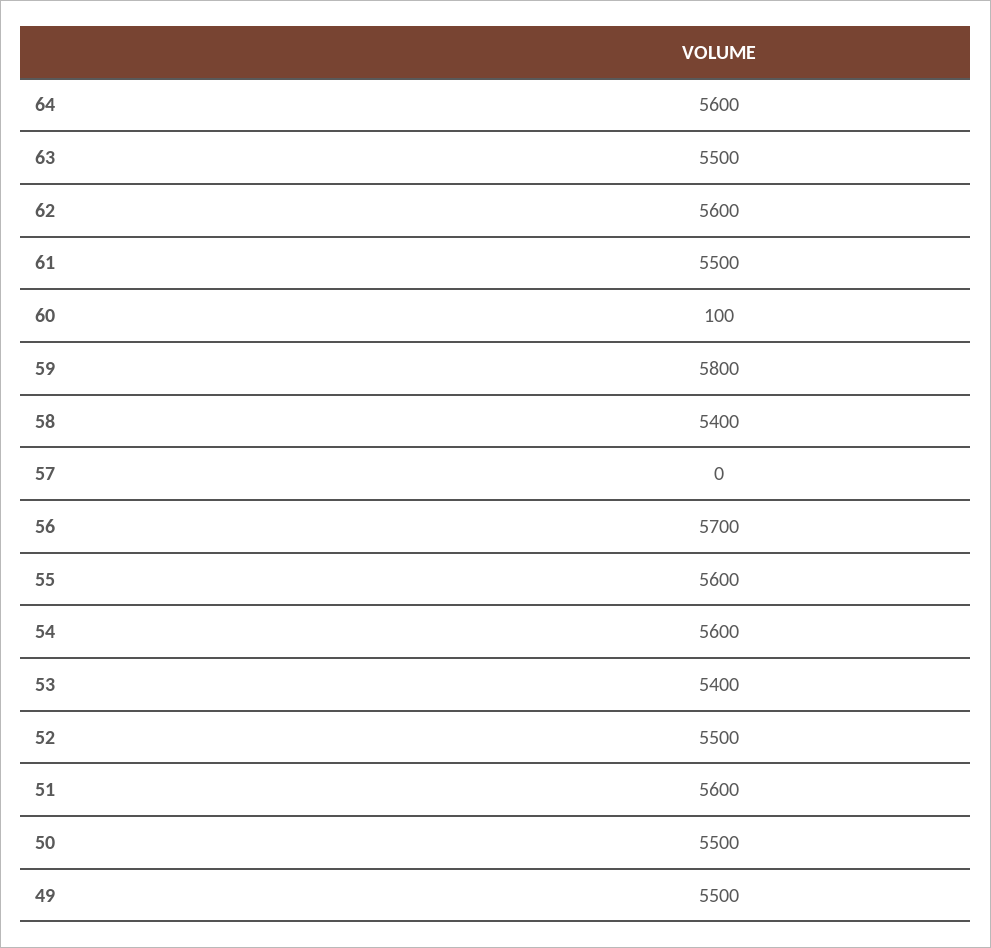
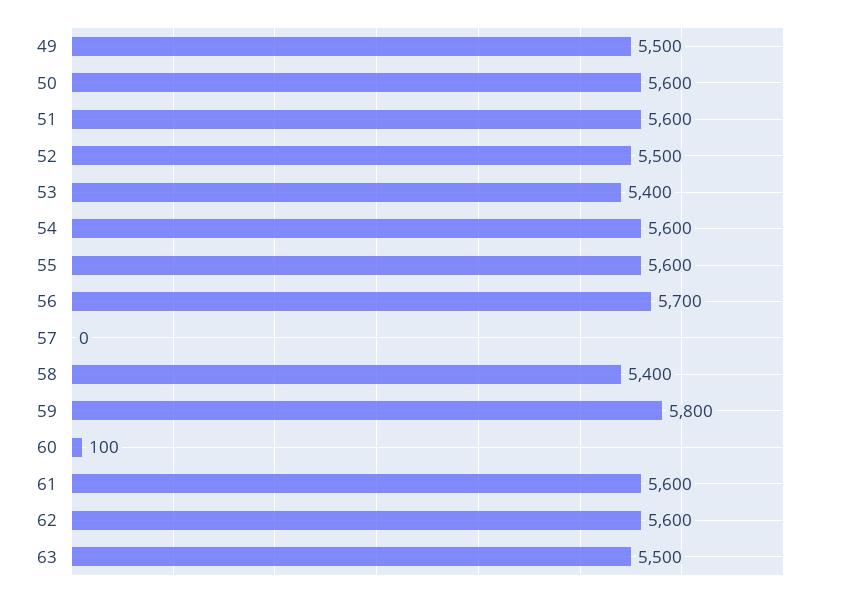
64: 5600 -> none
61: 5500 -> 5600
50: 5500 -> 5600

